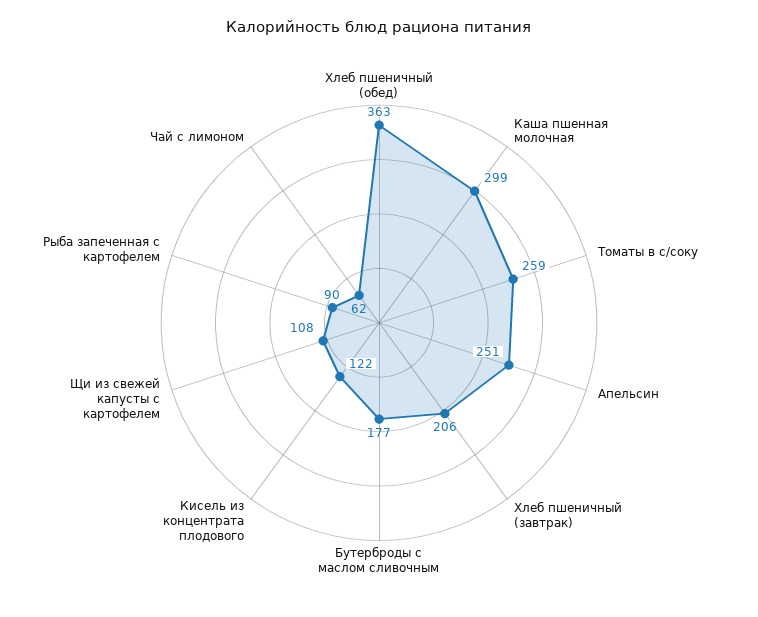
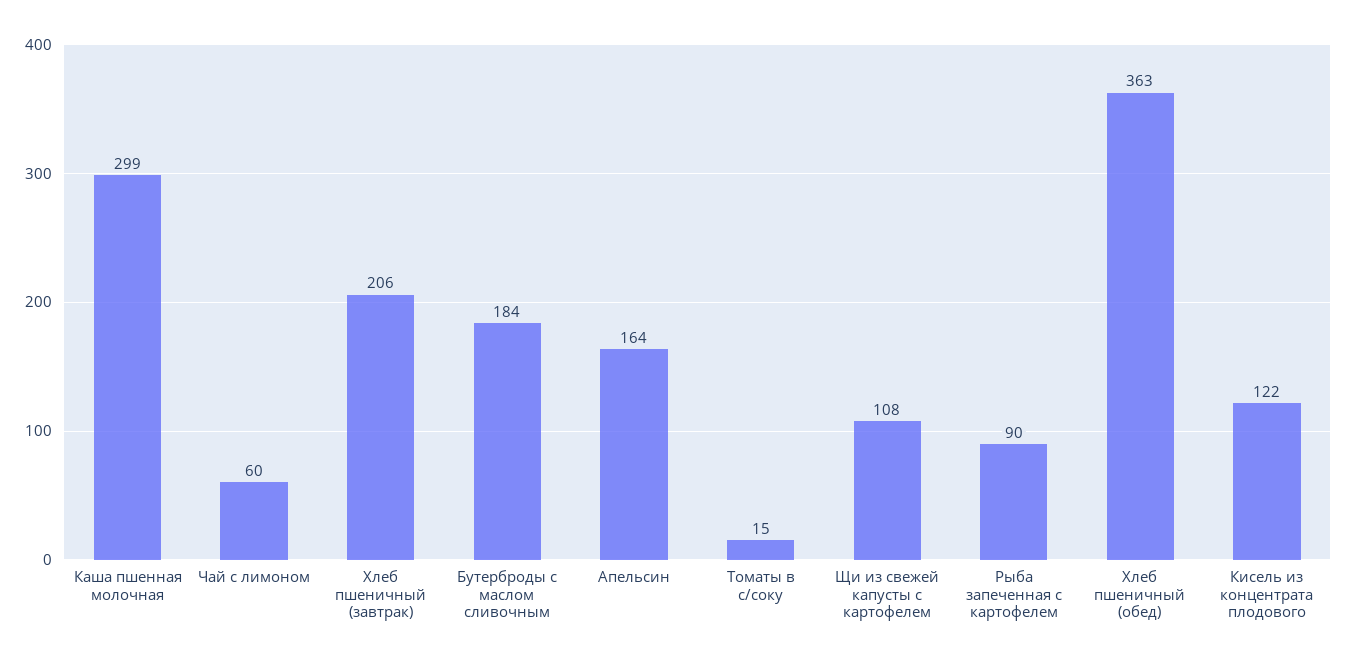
Томаты в с/соку: 259 -> 15
Апельсин: 251 -> 164
Бутерброды с маслом сливочным: 177 -> 184
Чай с лимоном: 62 -> 60

